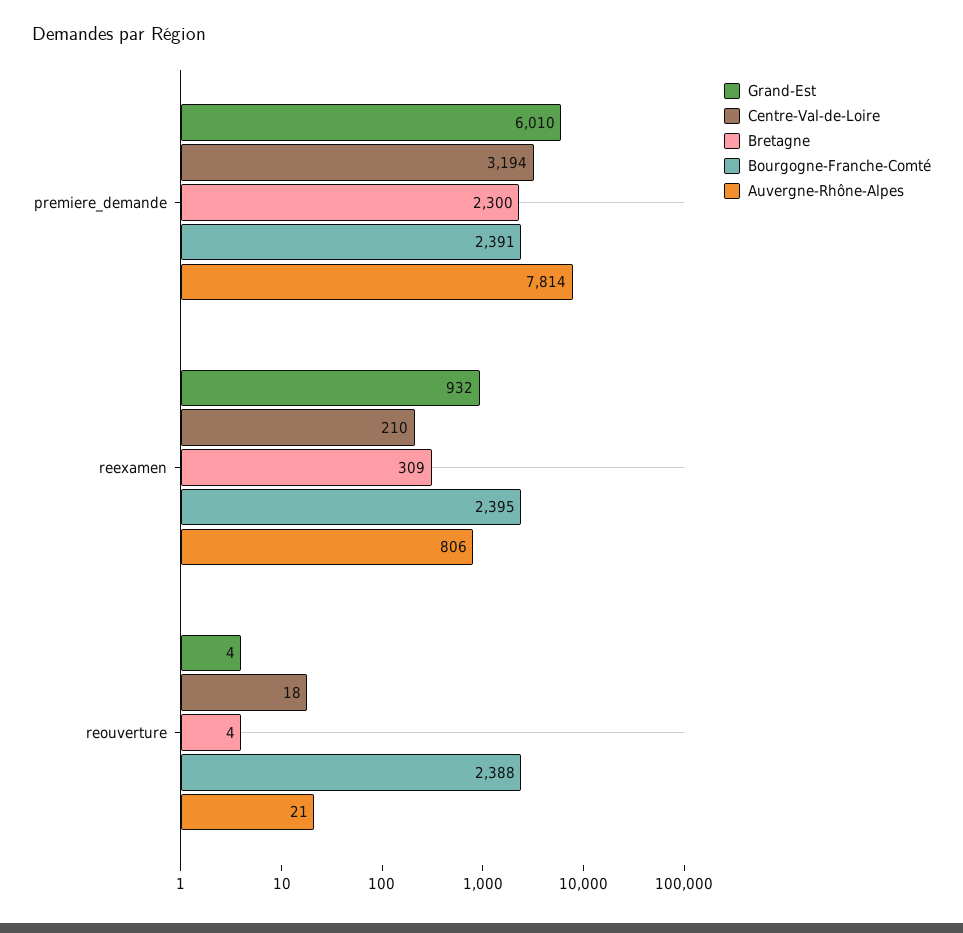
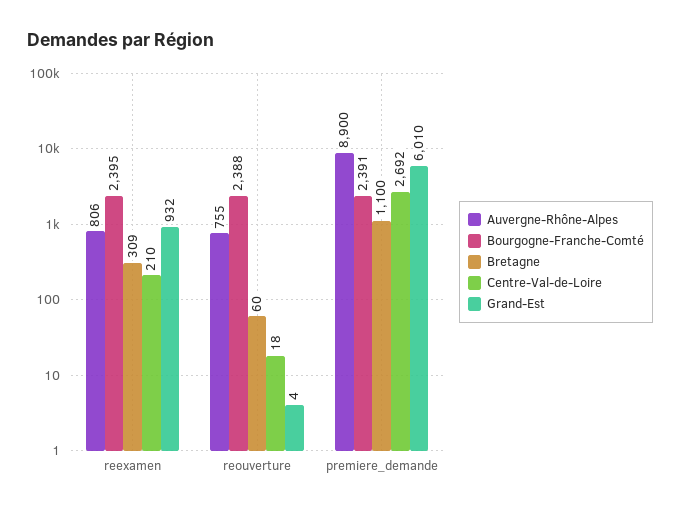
Centre-Val-de-Loire, premiere_demande: 3194 -> 2692
Bretagne, premiere_demande: 2300 -> 1100
Auvergne-Rhône-Alpes, premiere_demande: 7814 -> 8900
Bretagne, reouverture: 4 -> 60
Auvergne-Rhône-Alpes, reouverture: 21 -> 755

